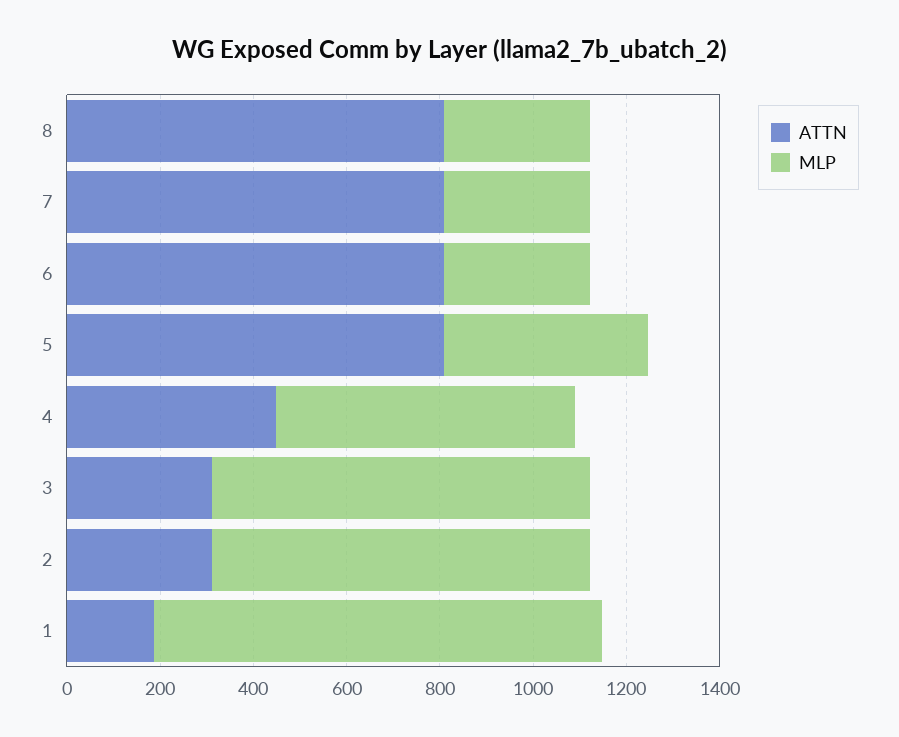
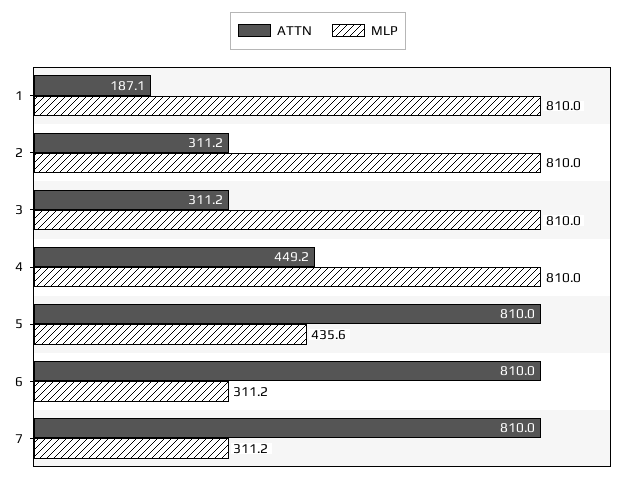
ATTN, 8: 800 -> none
MLP, 8: 300 -> none
MLP, 4: 650 -> 810
MLP, 1: 950 -> 810

